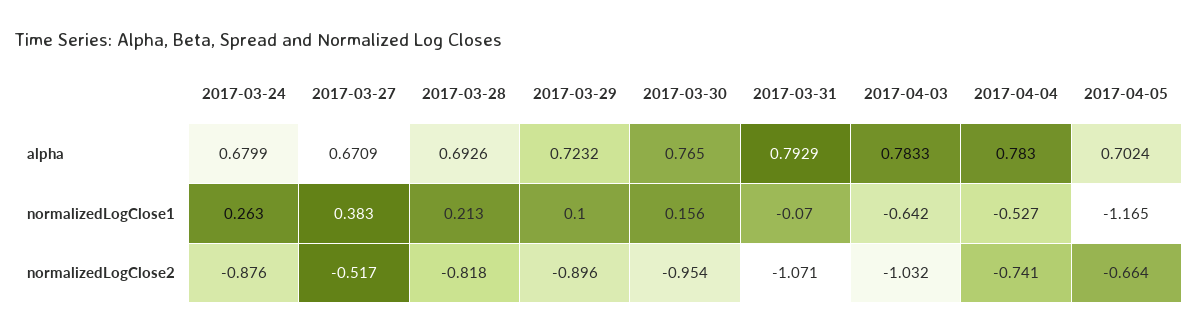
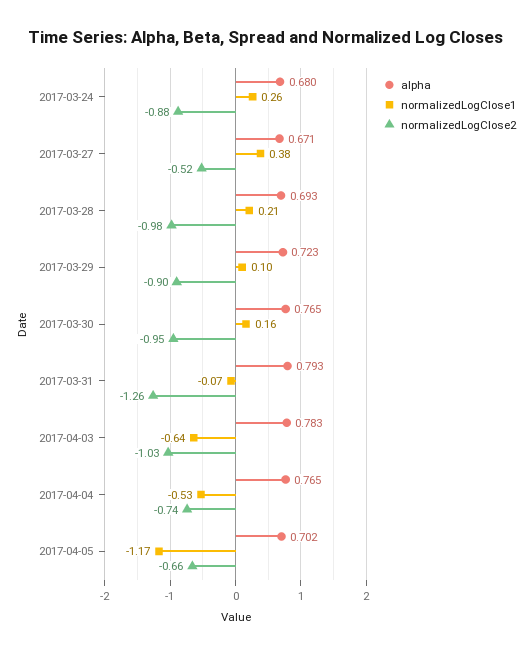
alpha, 2017-04-04: 0.783 -> 0.765
normalizedLogClose2, 2017-03-28: -0.818 -> -0.98
normalizedLogClose2, 2017-03-31: -1.071 -> -1.26

